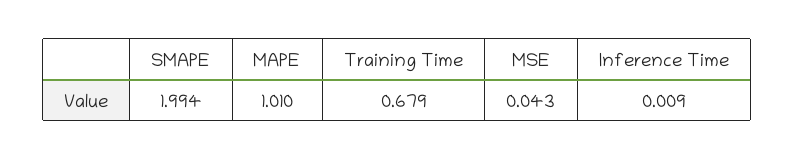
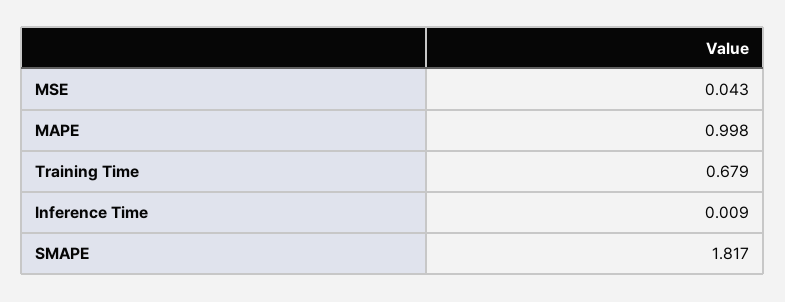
SMAPE: 1.994 -> 1.817
MAPE: 1.01 -> 0.998

